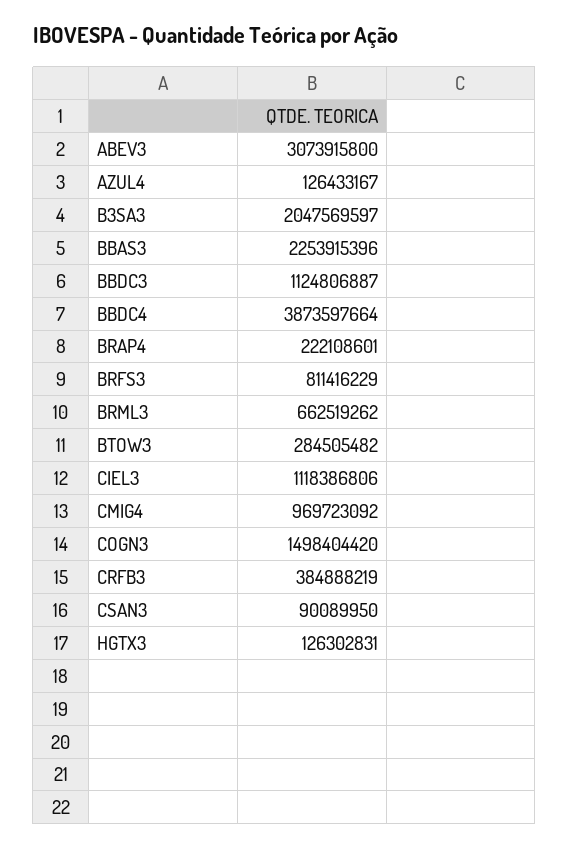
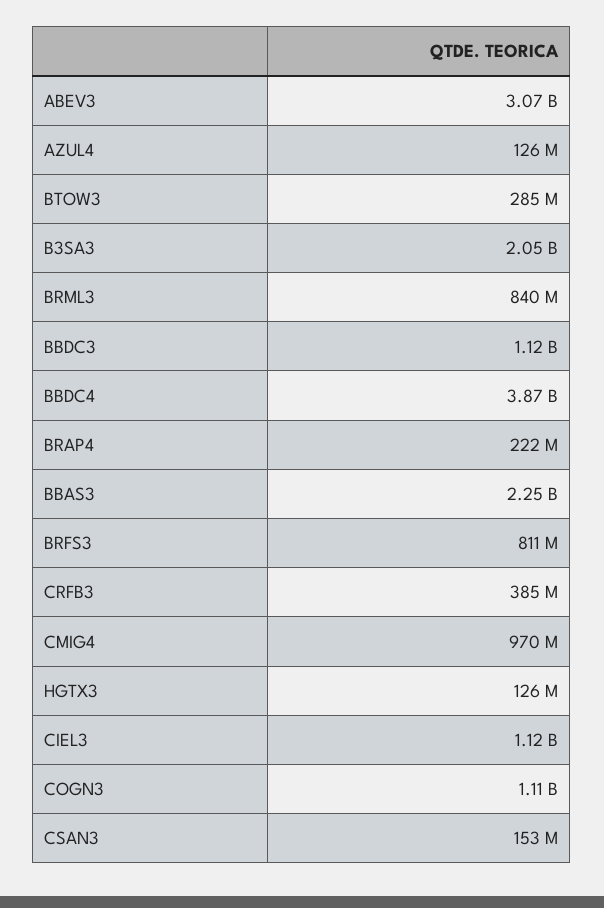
BRML3: 662519262 -> 840000000
COGN3: 1498404420 -> 1110000000
CSAN3: 90089950 -> 153000000

